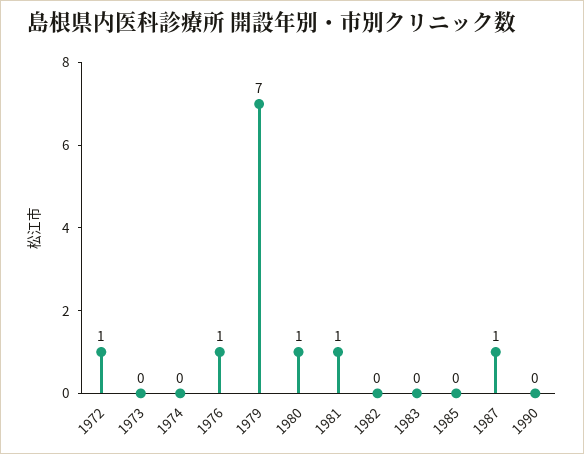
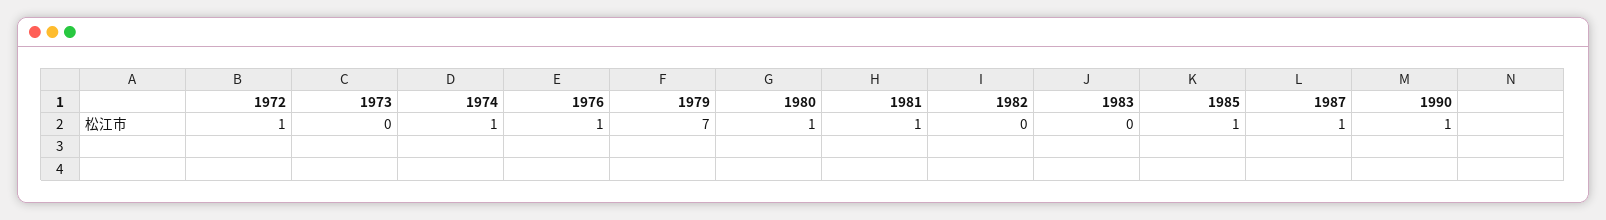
1974: 0 -> 1
1985: 0 -> 1
1990: 0 -> 1

